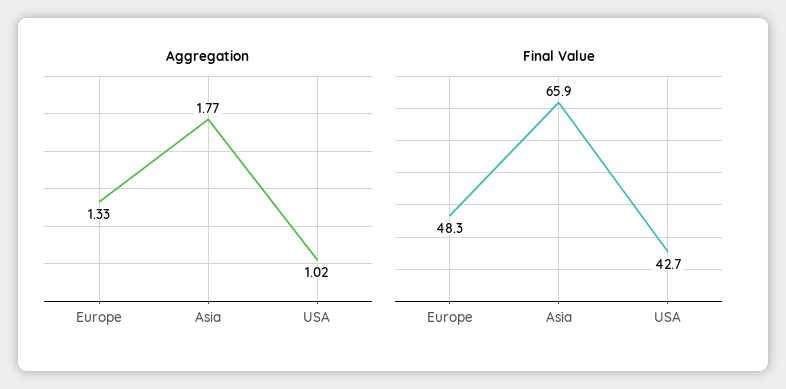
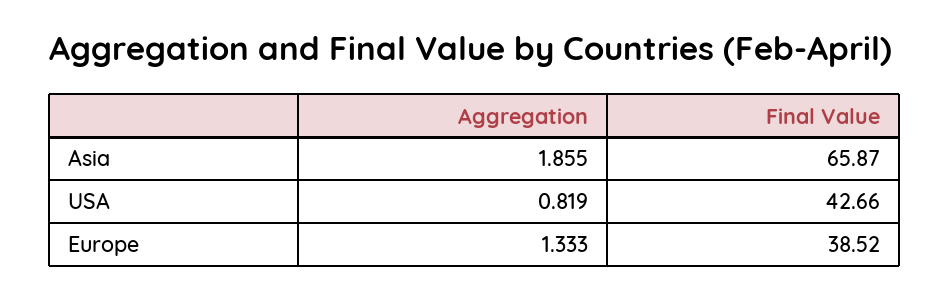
Aggregation, Asia: 1.77 -> 1.855
Aggregation, USA: 1.02 -> 0.819
Final Value, Europe: 48.3 -> 38.52

